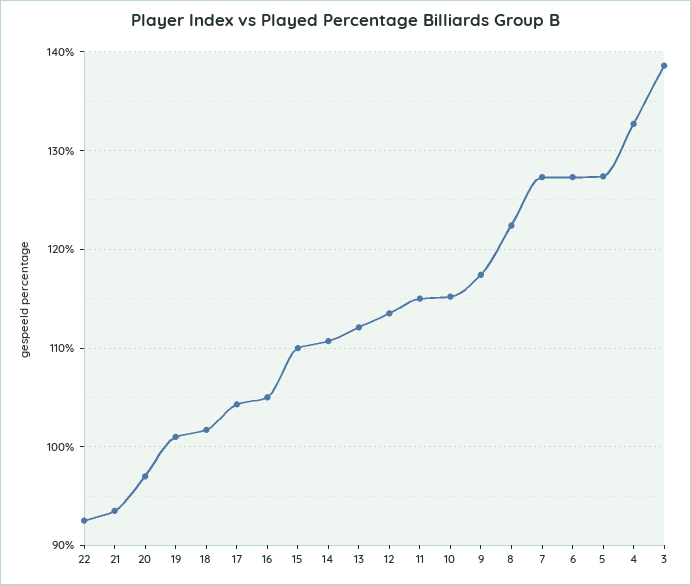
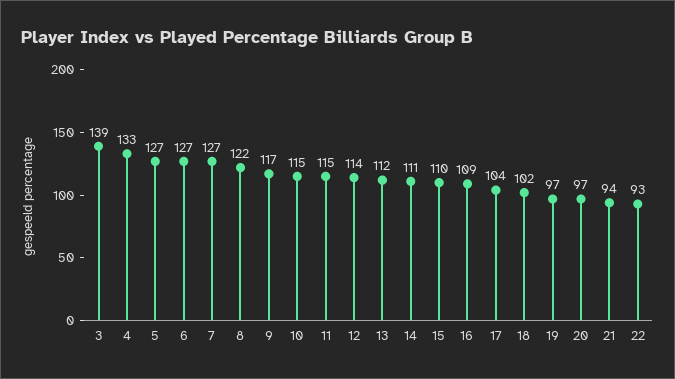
19: 101 -> 97
16: 105 -> 109

